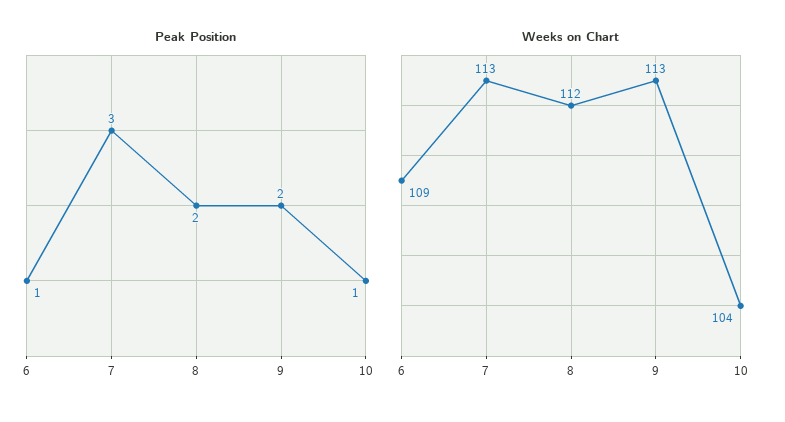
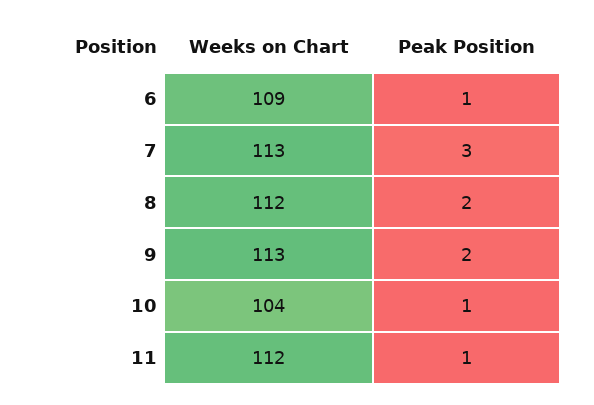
Weeks on Chart, 11: none -> 112
Peak Position, 11: none -> 1

